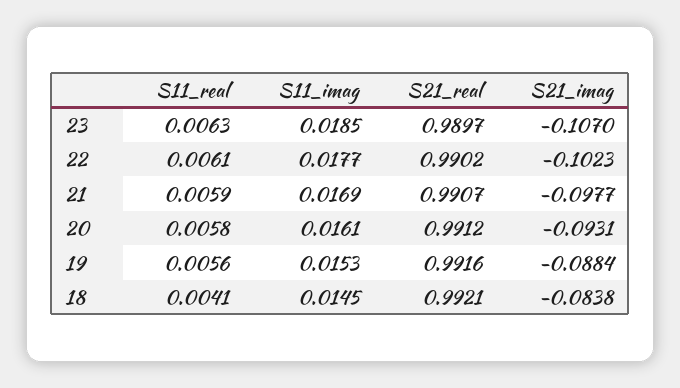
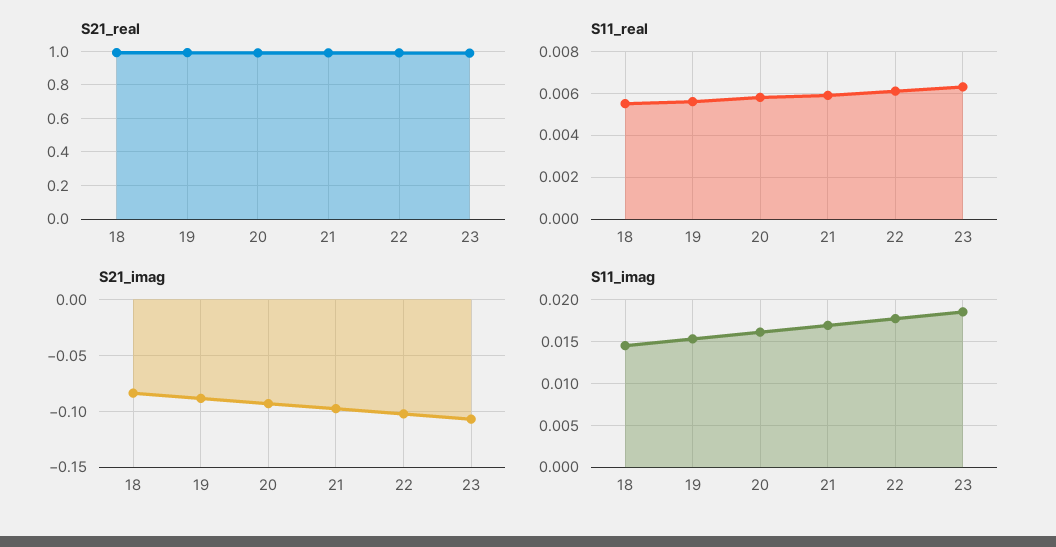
S11_real, 18: 0.0041 -> 0.0055

